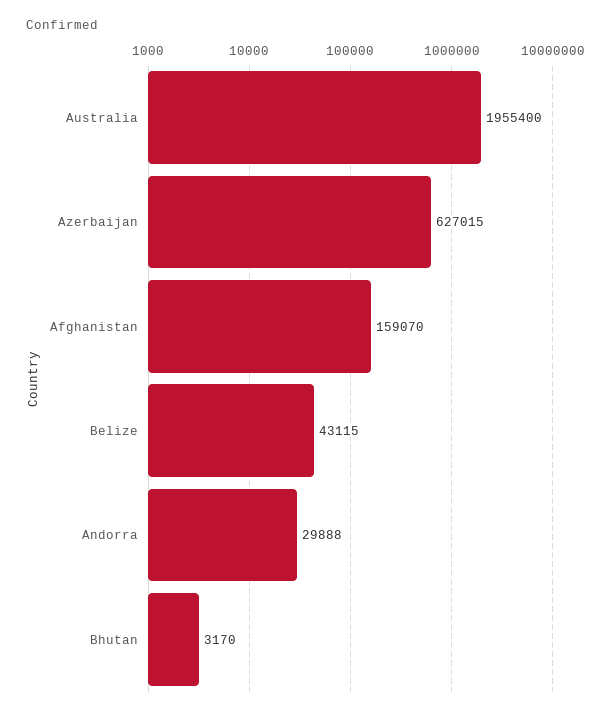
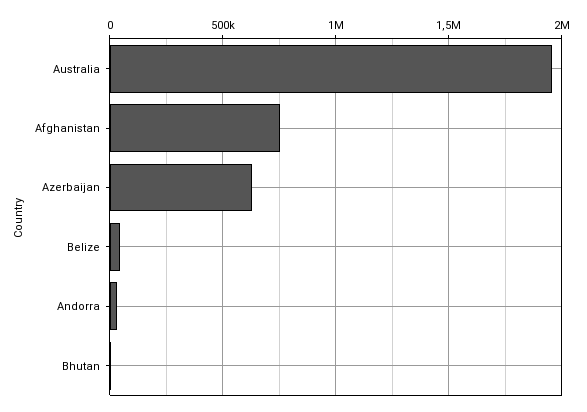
Afghanistan: 159070 -> 750000

